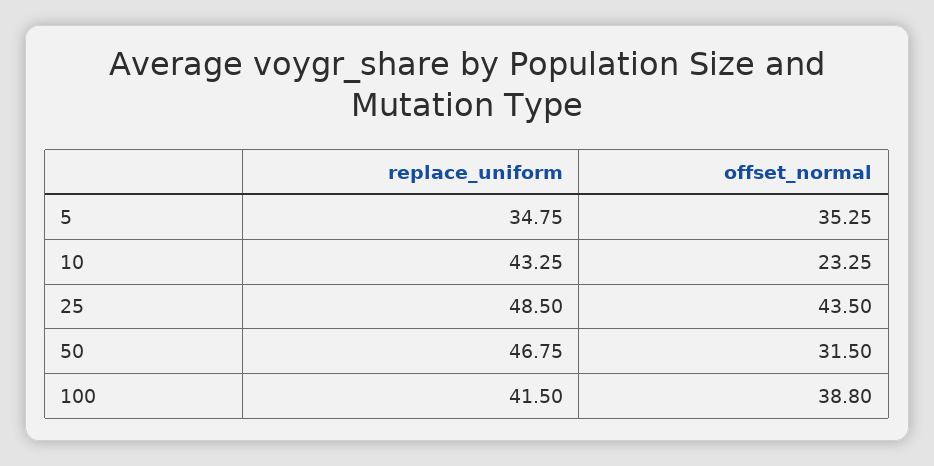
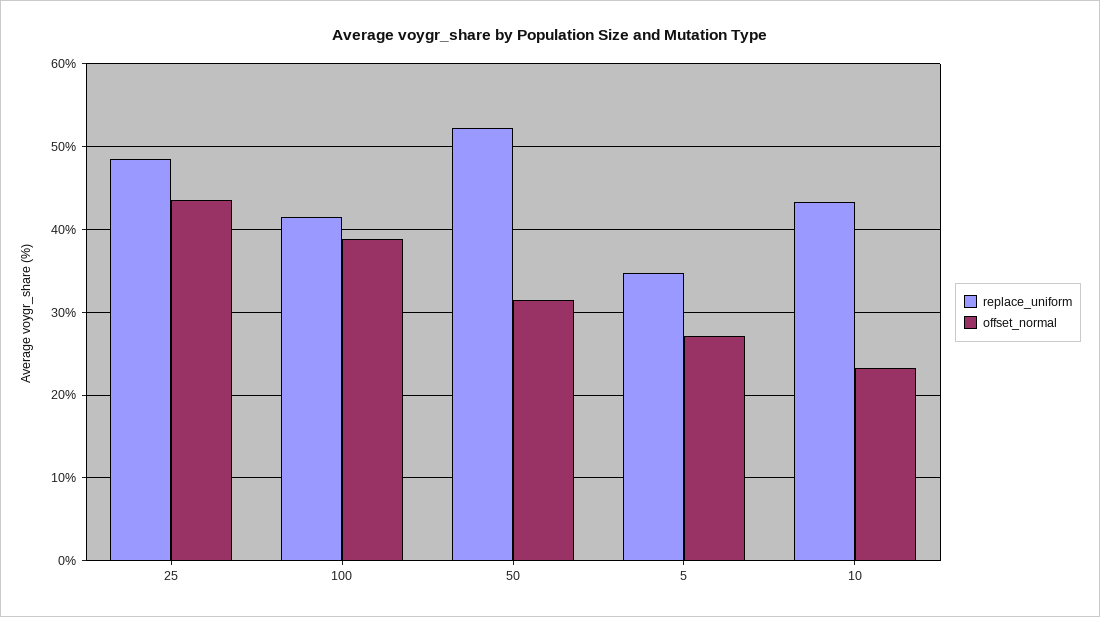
offset_normal, 5: 35.25 -> 27
replace_uniform, 50: 46.75 -> 52

